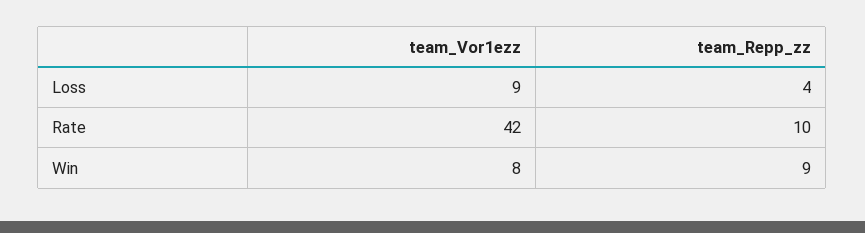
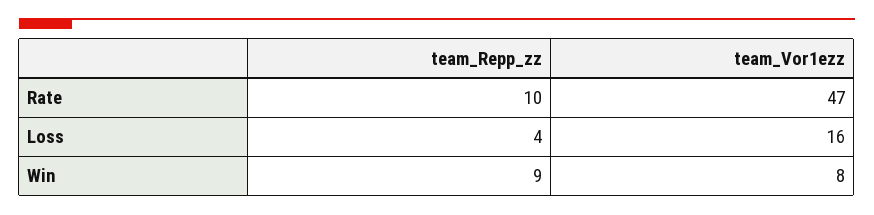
team_Vor1ezz, Loss: 9 -> 16
team_Vor1ezz, Rate: 42 -> 47

